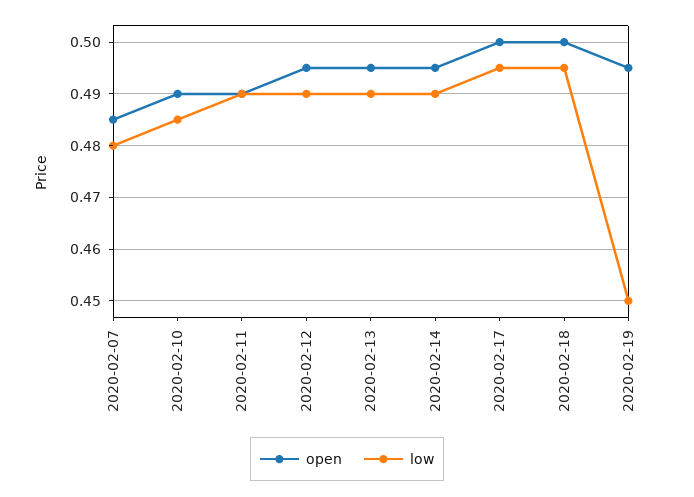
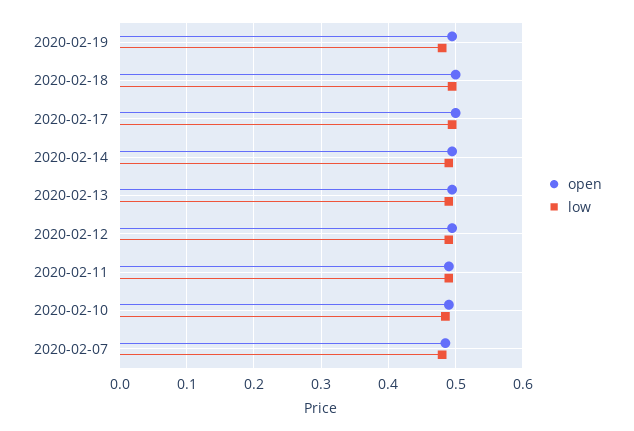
low, 2020-02-19: 0.45 -> 0.48

